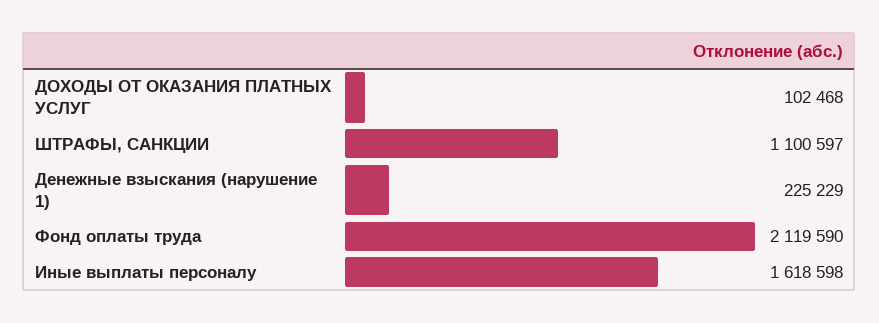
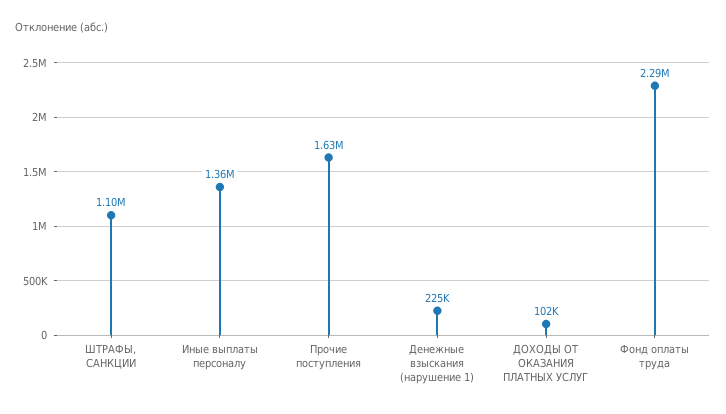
Фонд оплаты труда: 2119590 -> 2290000
Иные выплаты персоналу: 1618598 -> 1360000
Прочие поступления: none -> 1630000

